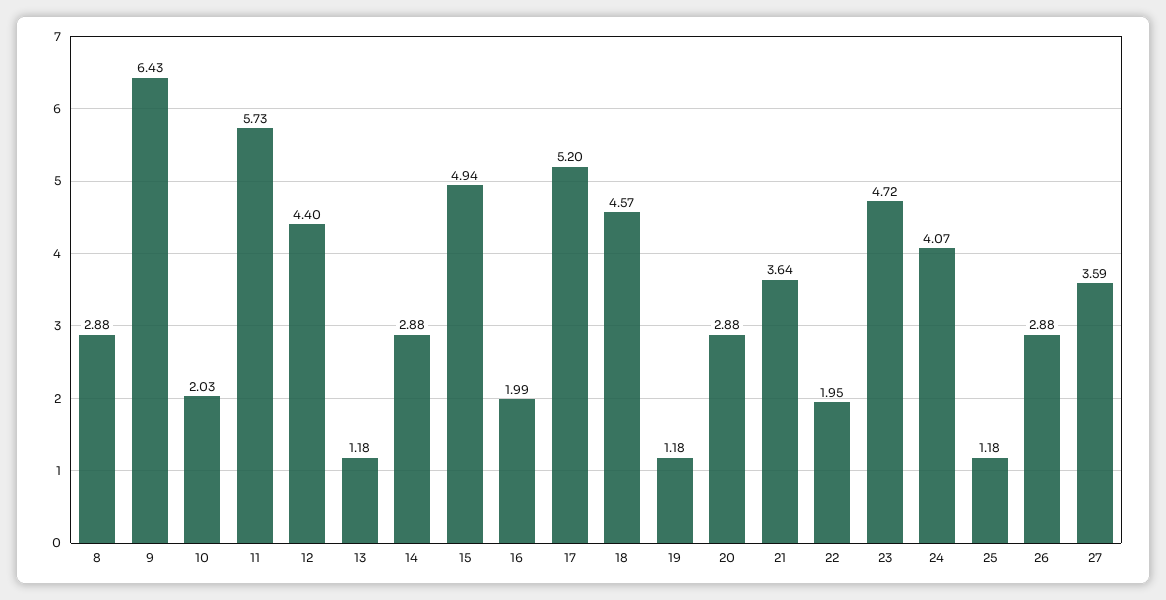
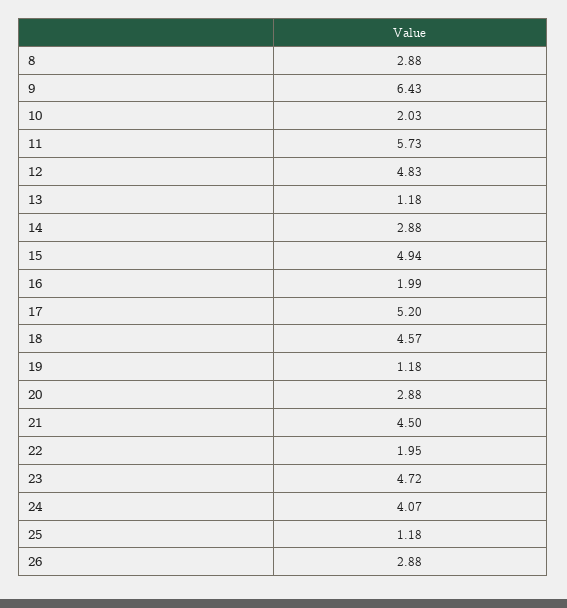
12: 4.4 -> 4.83
21: 3.64 -> 4.5
27: 3.59 -> none

